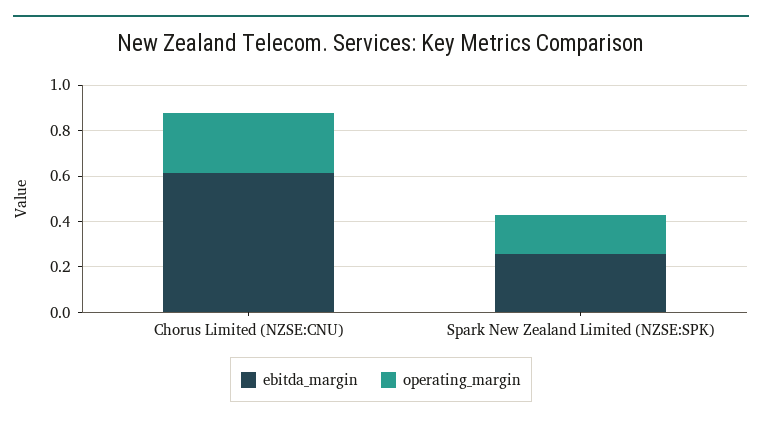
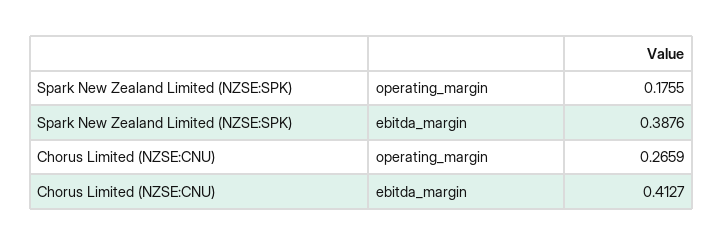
ebitda_margin, Chorus Limited (NZSE:CNU): 0.6 -> 0.4127
ebitda_margin, Spark New Zealand Limited (NZSE:SPK): 0.25 -> 0.3876

